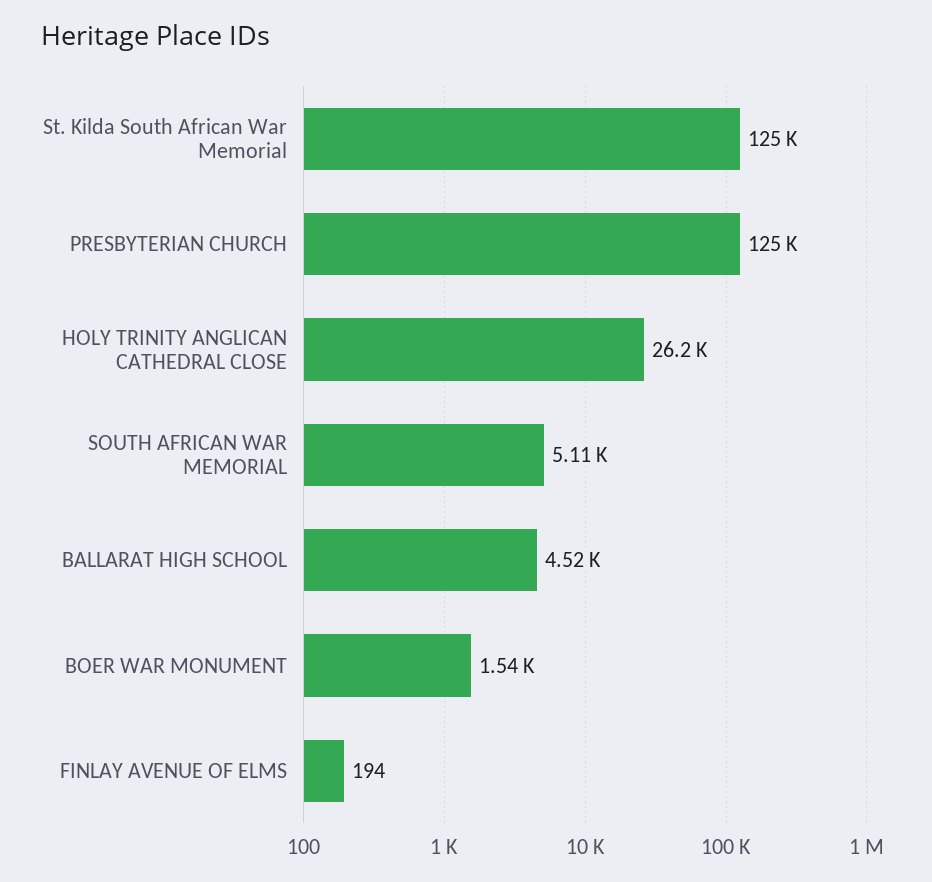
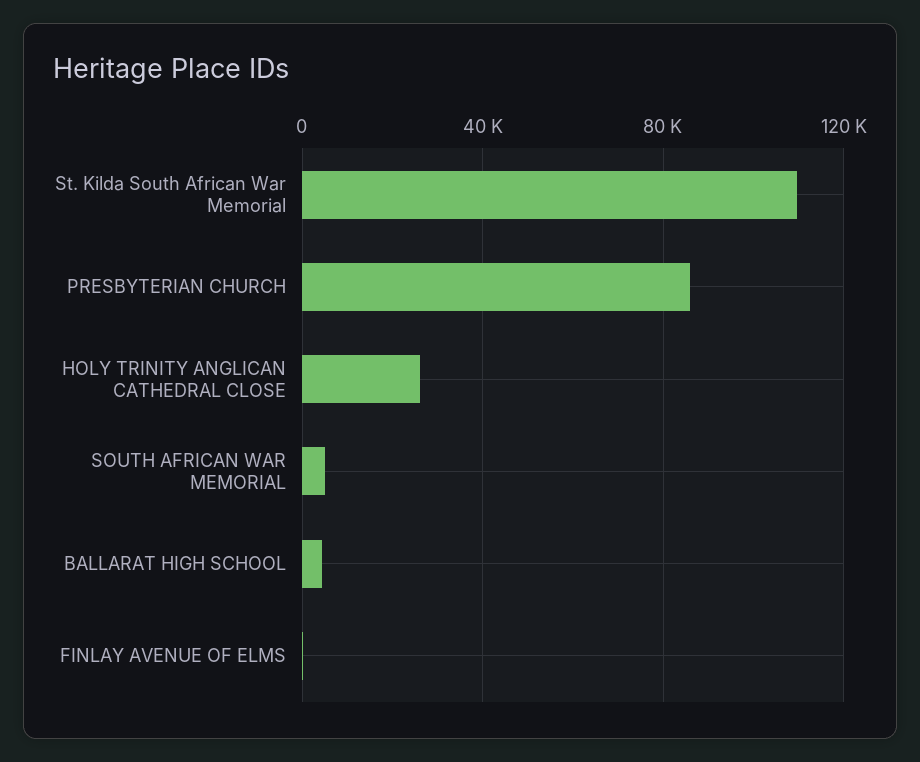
St. Kilda South African War Memorial: 125000 -> 110000
PRESBYTERIAN CHURCH: 125000 -> 85000
BOER WAR MONUMENT: 1540 -> none

